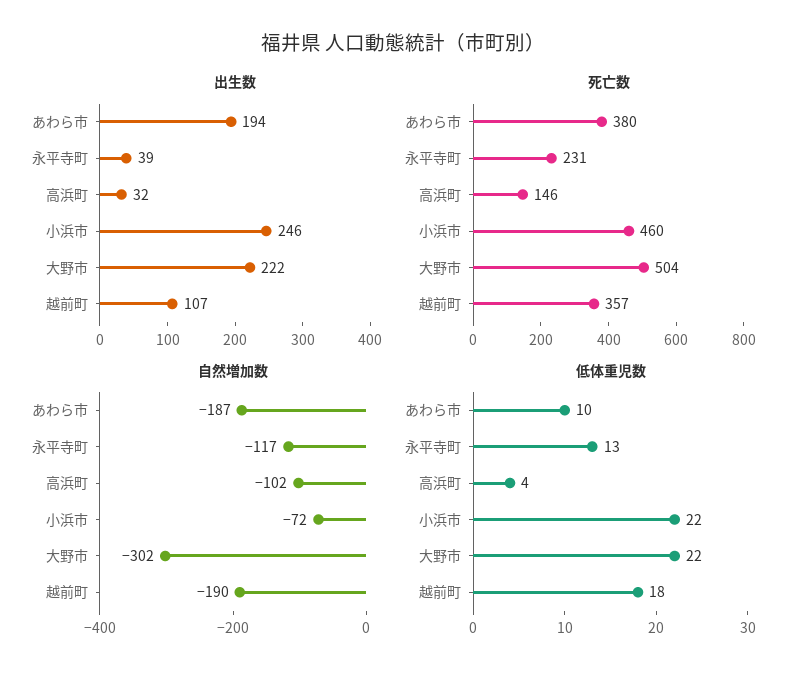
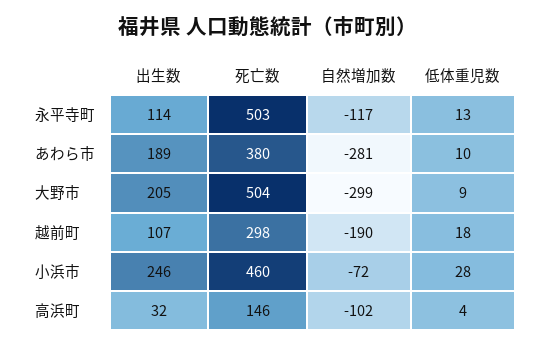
出生数, あわら市: 194 -> 189
出生数, 永平寺町: 39 -> 114
出生数, 大野市: 222 -> 205
死亡数, 永平寺町: 231 -> 503
死亡数, 越前町: 357 -> 298
自然増加数, あわら市: -187 -> -281
自然増加数, 大野市: -302 -> -299
低体重児数, 小浜市: 22 -> 28
低体重児数, 大野市: 22 -> 9

